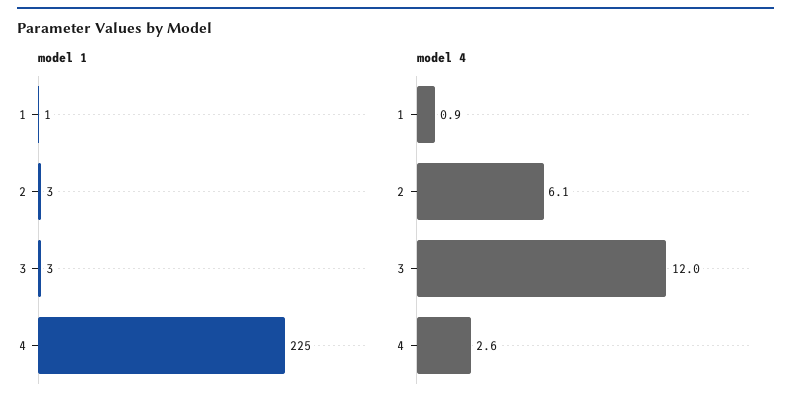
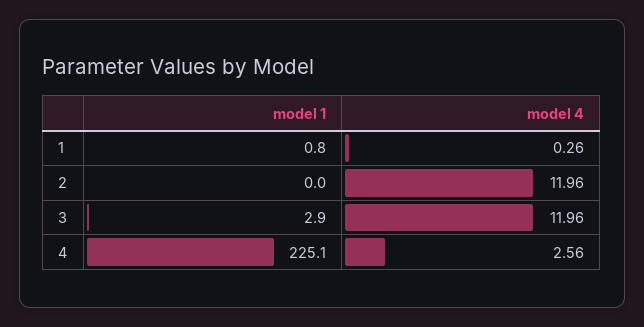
model 1, 2: 3 -> 0
model 4, 1: 0.9 -> 0.26
model 4, 2: 6.1 -> 11.96

